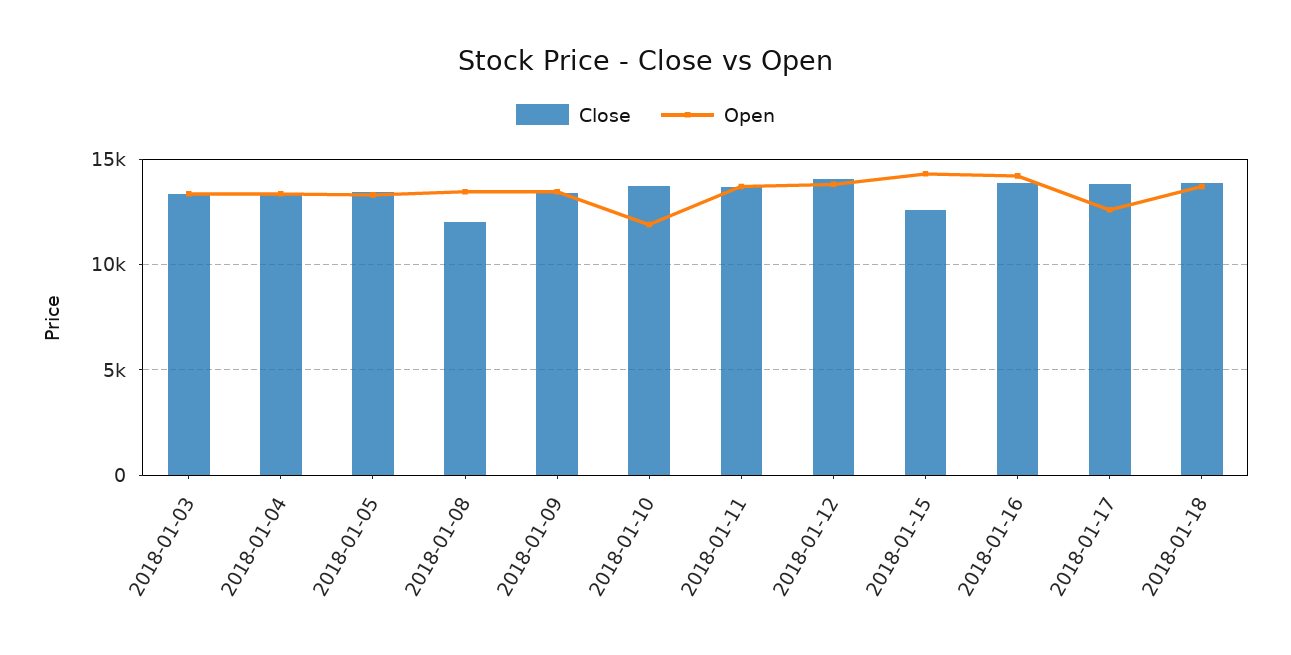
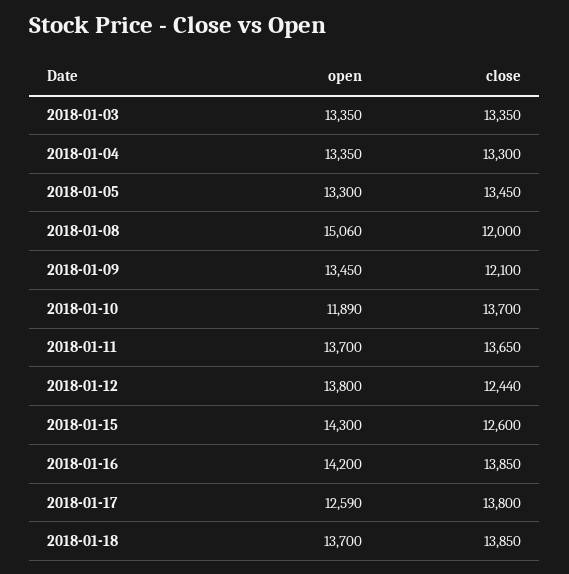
Open, 2018-01-08: 13500 -> 15060
Close, 2018-01-09: 13500 -> 12100
Close, 2018-01-12: 14000 -> 12440

